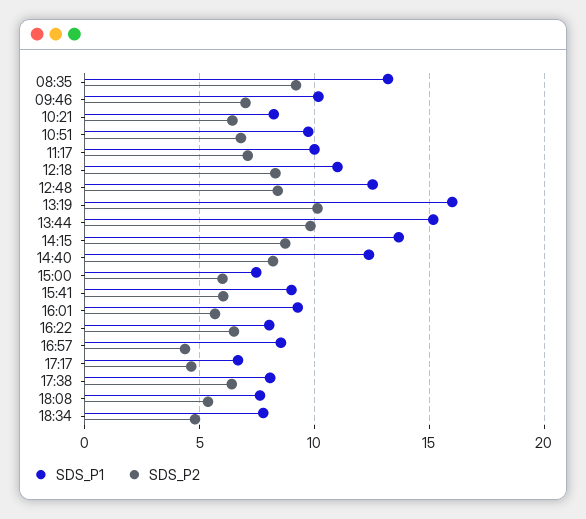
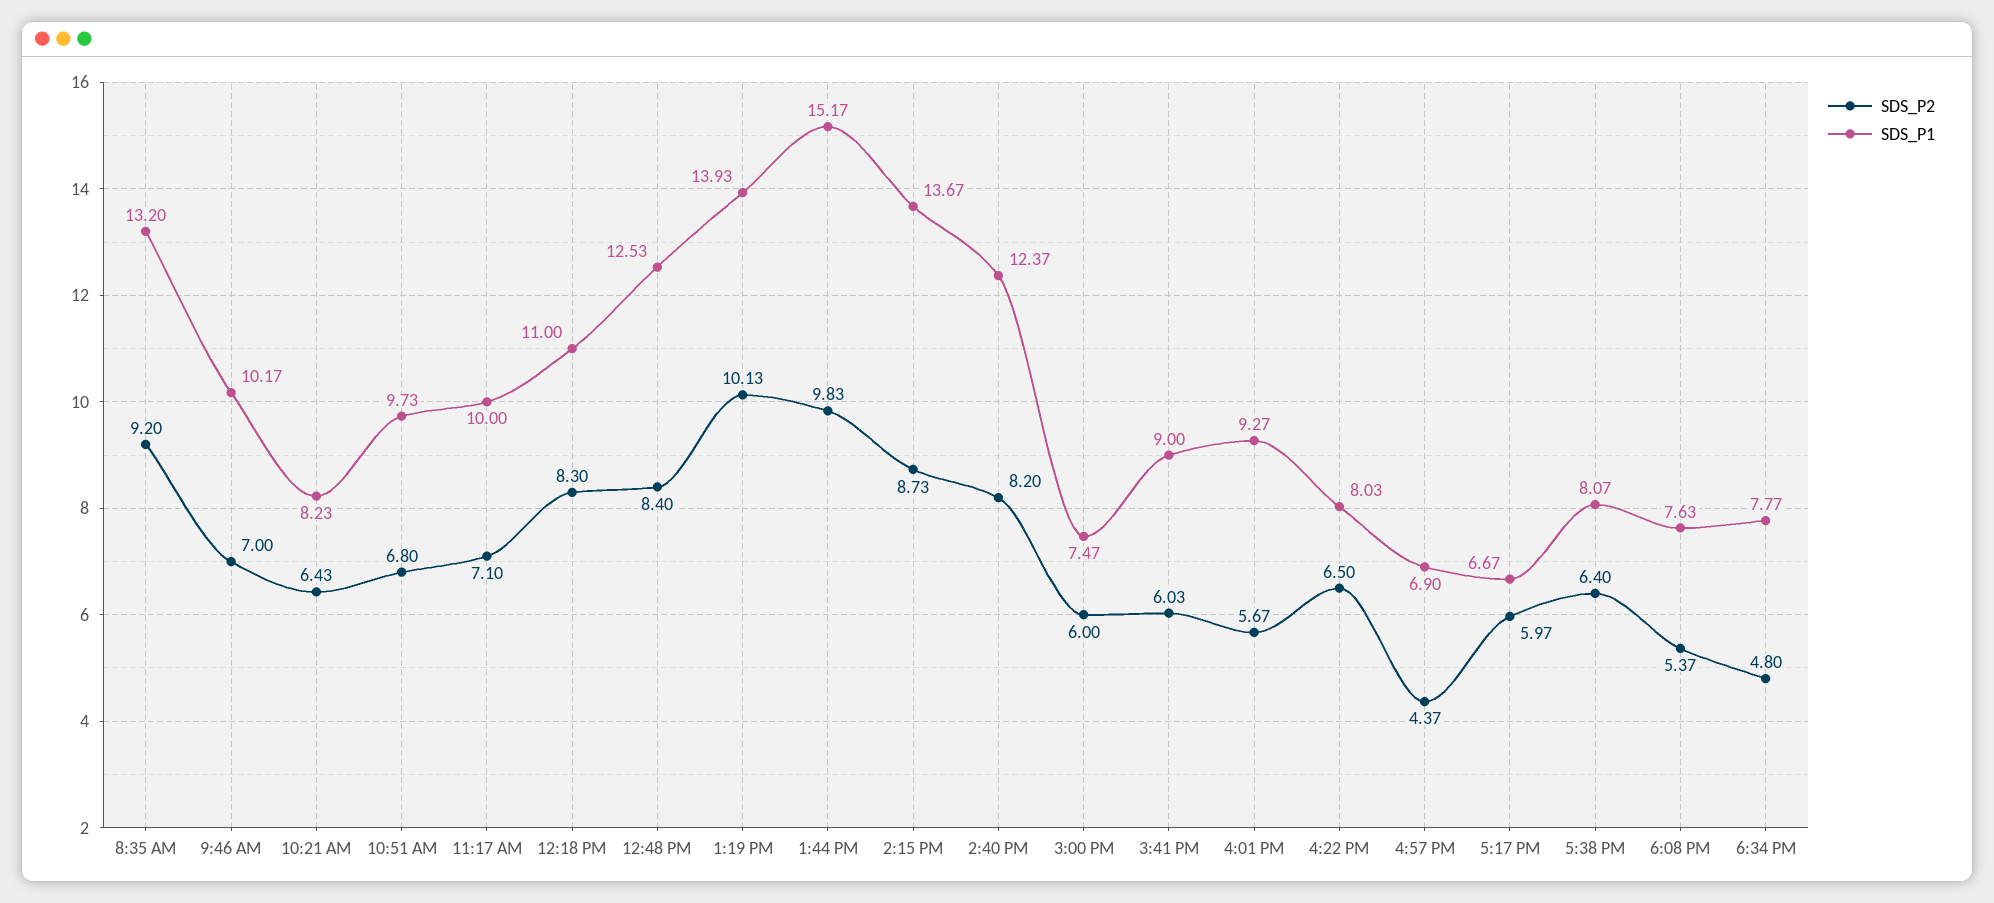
SDS_P1, 13:19: 16 -> 13.93
SDS_P1, 16:57: 8.5 -> 6.9
SDS_P2, 17:17: 4.5 -> 5.97

